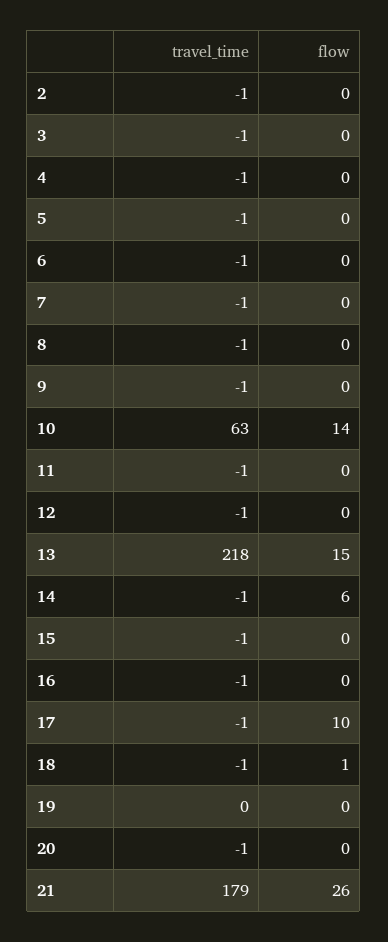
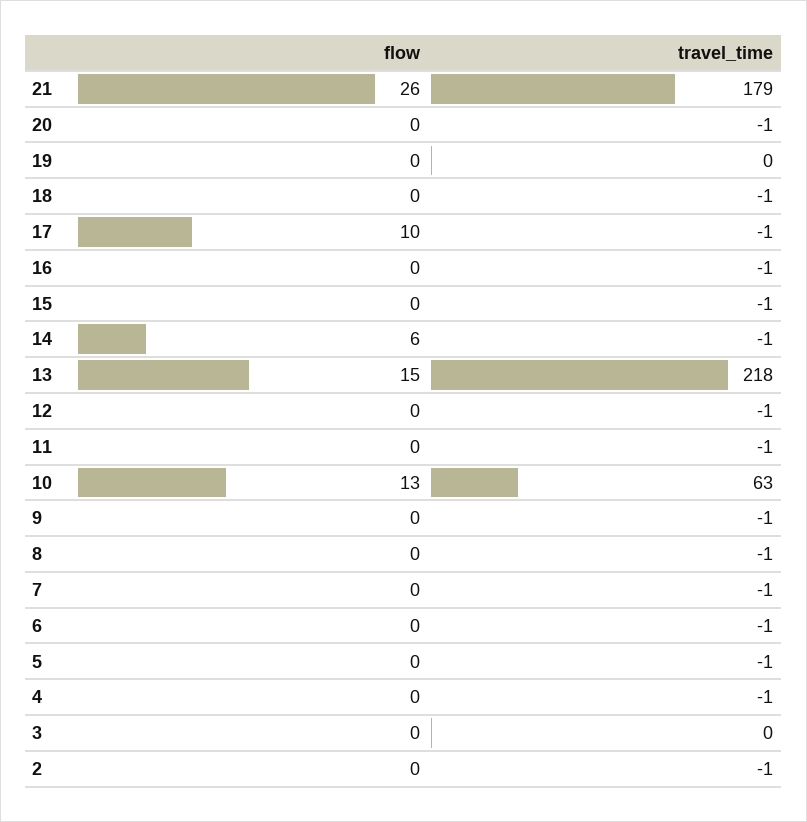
travel_time, 3: -1 -> 0
flow, 10: 14 -> 13
flow, 18: 1 -> 0

